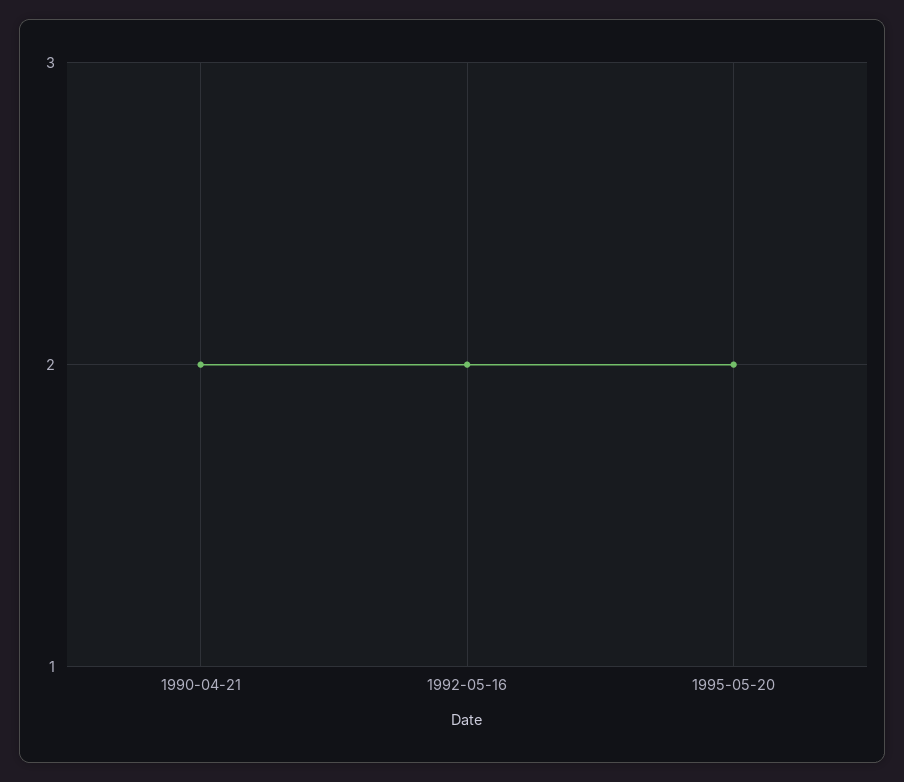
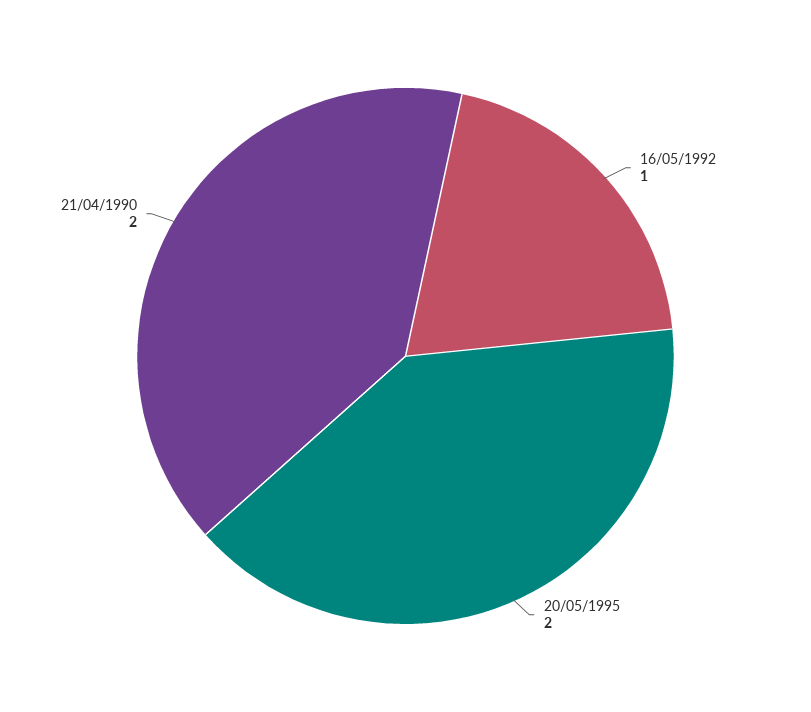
1992-05-16: 2 -> 1

